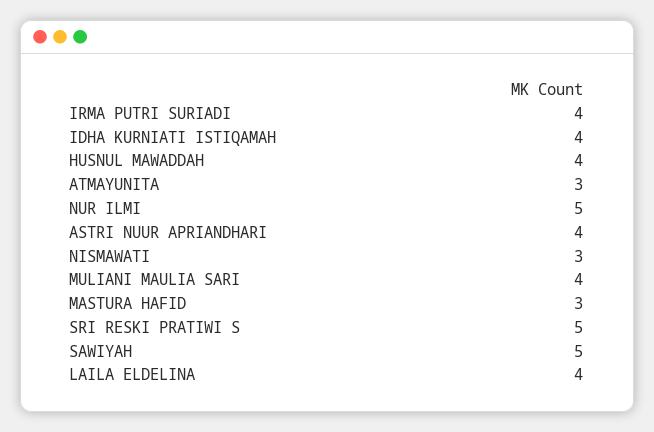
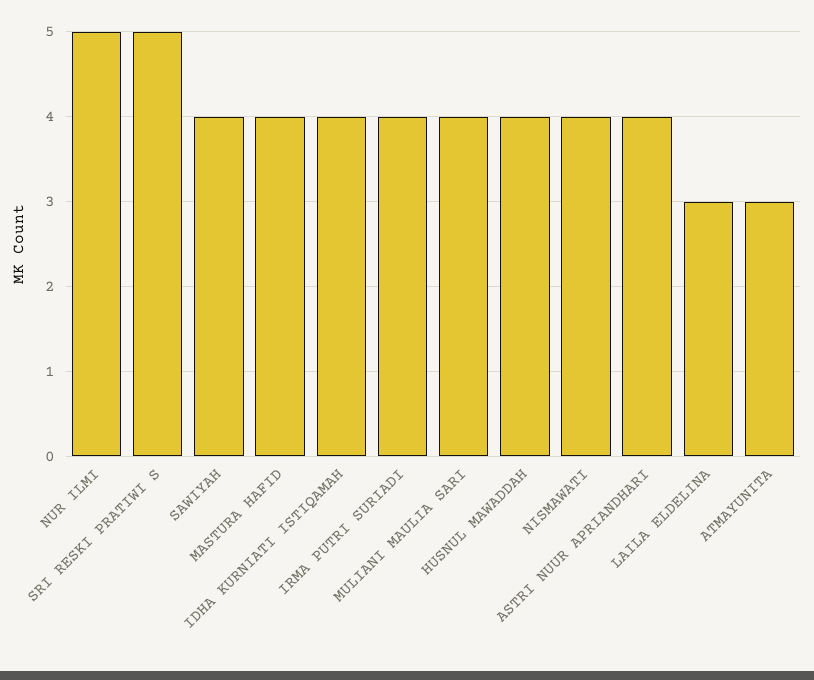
NISMAWATI: 3 -> 4
MASTURA HAFID: 3 -> 4
SAWIYAH: 5 -> 4
LAILA ELDELINA: 4 -> 3

